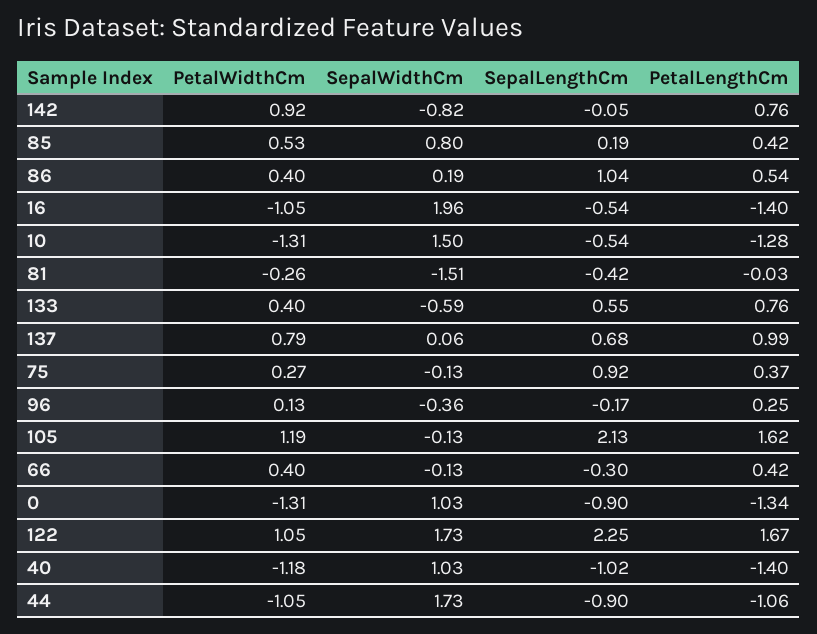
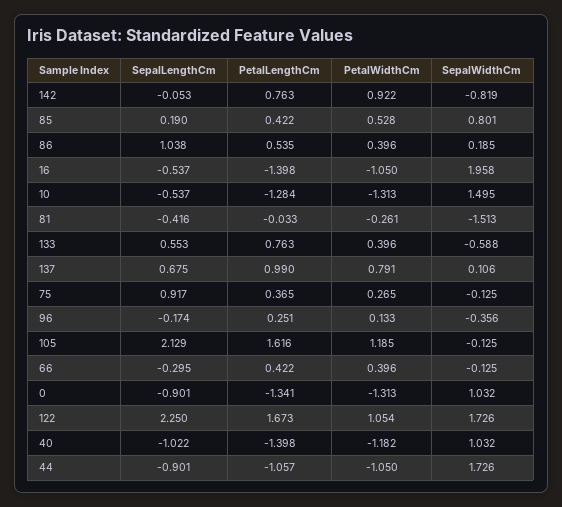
SepalWidthCm, 137: 0.06 -> 0.106

